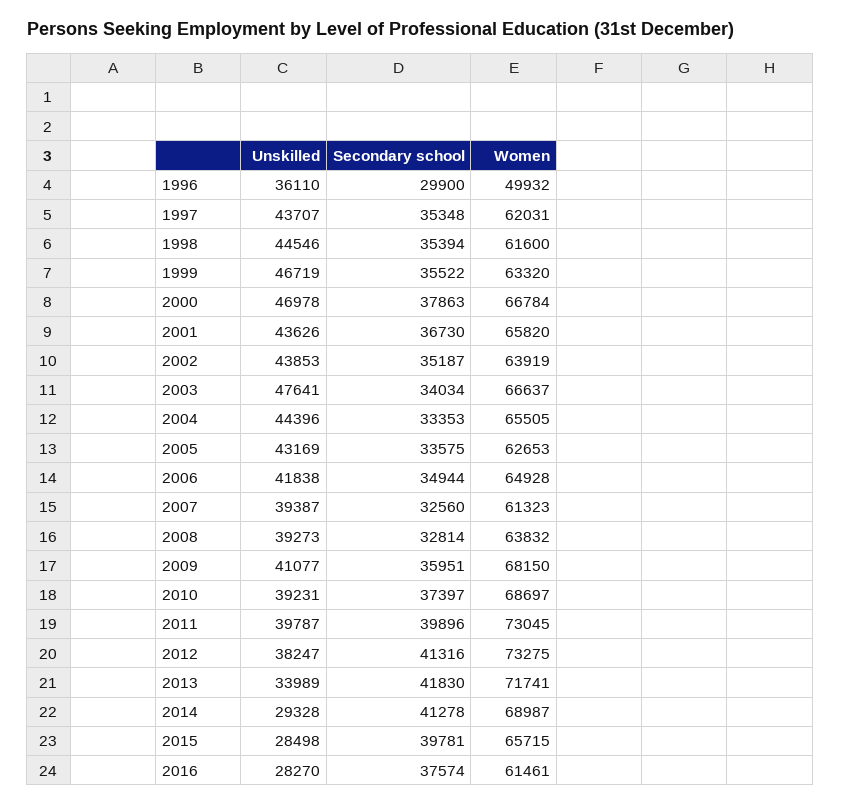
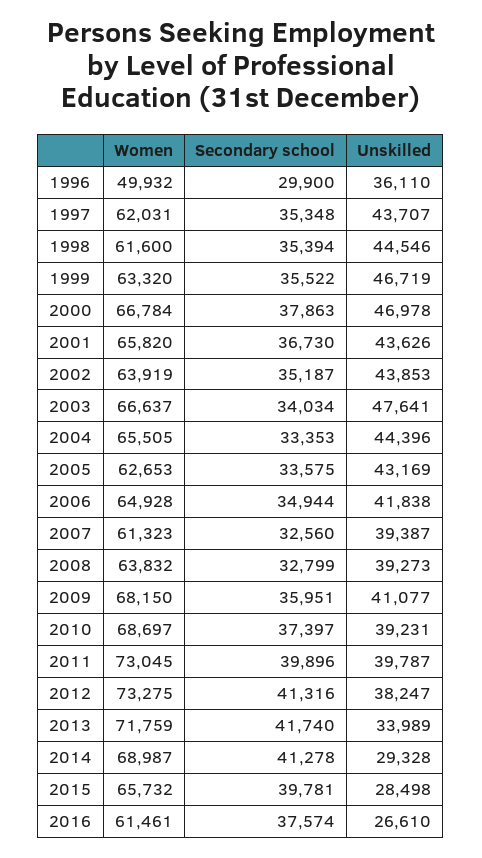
Secondary school, 2008: 32814 -> 32799
Secondary school, 2013: 41830 -> 41740
Women, 2013: 71741 -> 71759
Women, 2015: 65715 -> 65732
Unskilled, 2016: 28270 -> 26610

